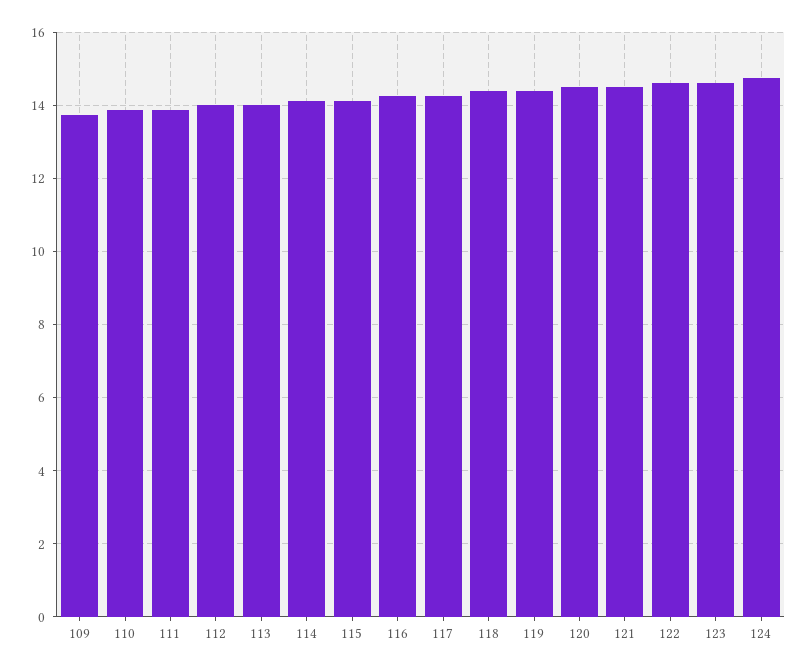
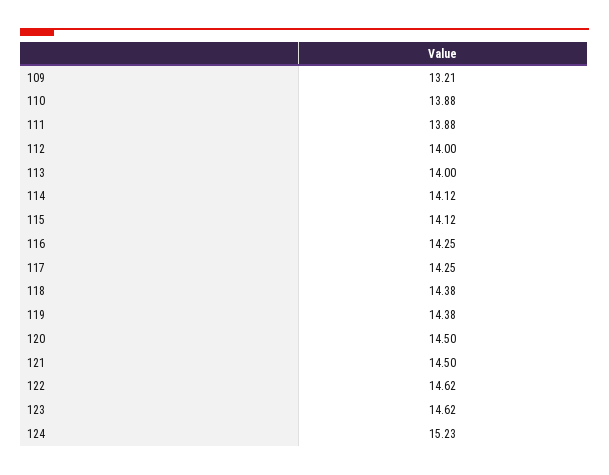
109: 13.8 -> 13.21
124: 14.8 -> 15.23

